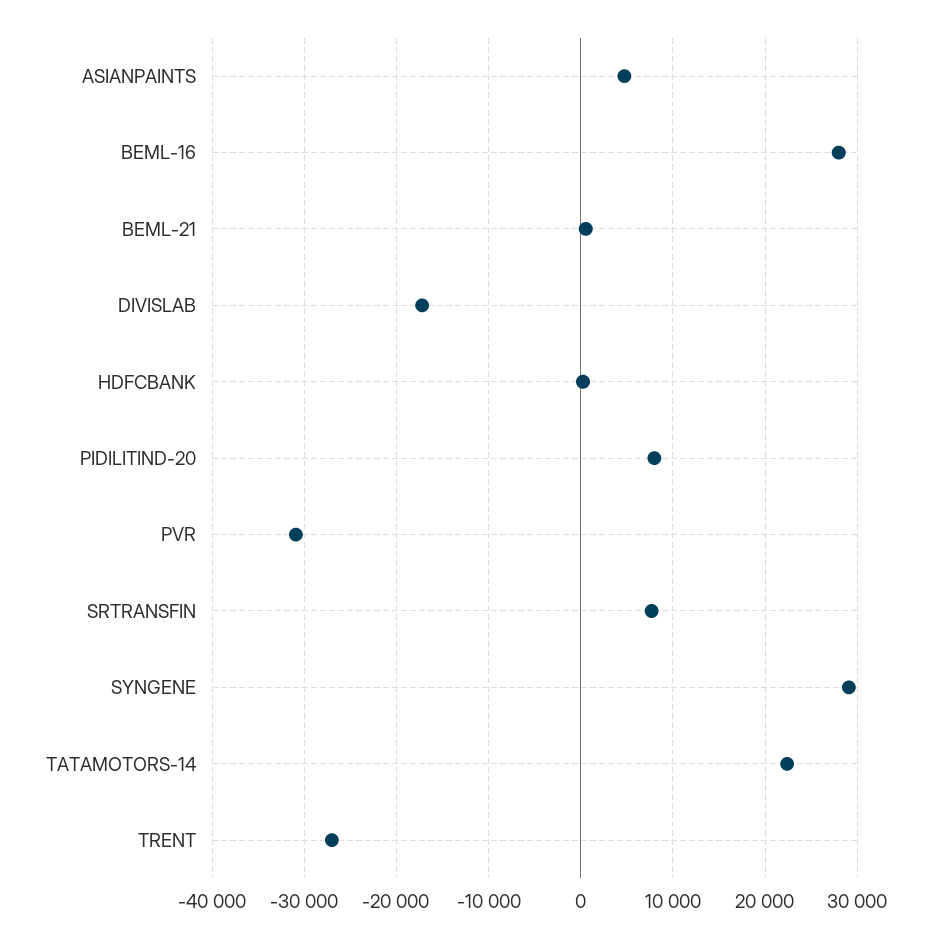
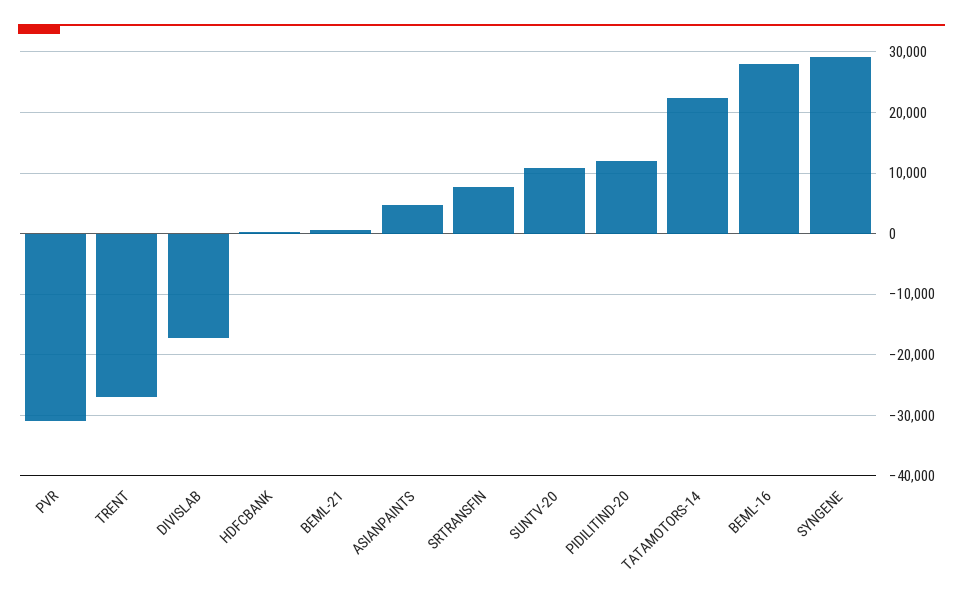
PIDILITIND-20: 8000 -> 12000
SUNTV-20: none -> 11000

